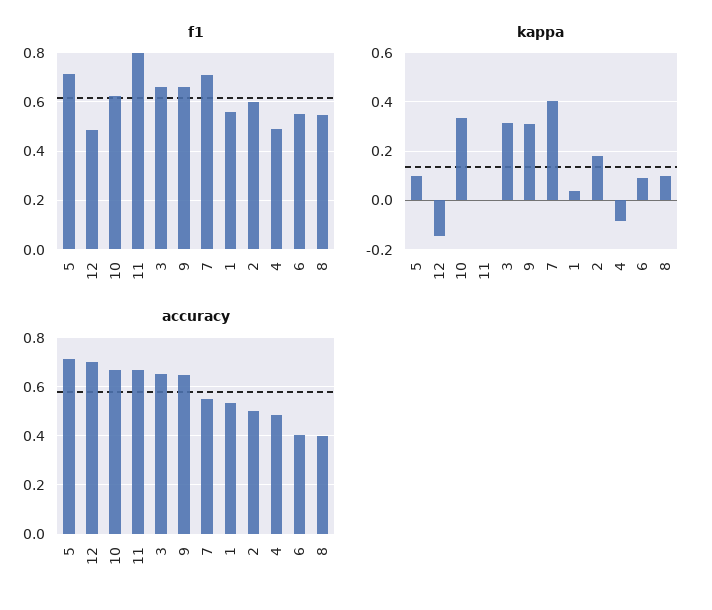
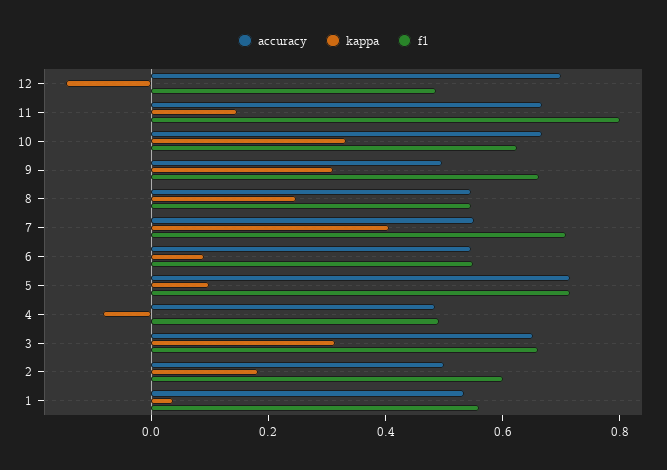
kappa, 11: 0 -> 0.15
kappa, 8: 0.1 -> 0.25
accuracy, 9: 0.65 -> 0.5
accuracy, 6: 0.4 -> 0.55
accuracy, 8: 0.4 -> 0.55

